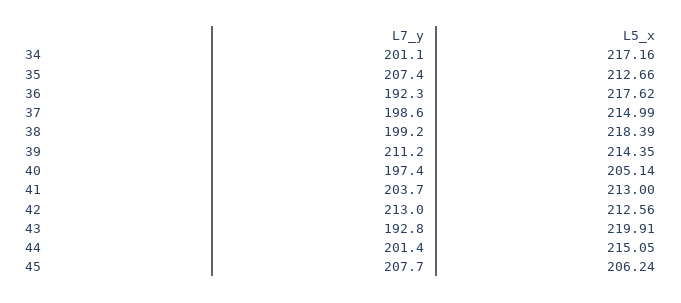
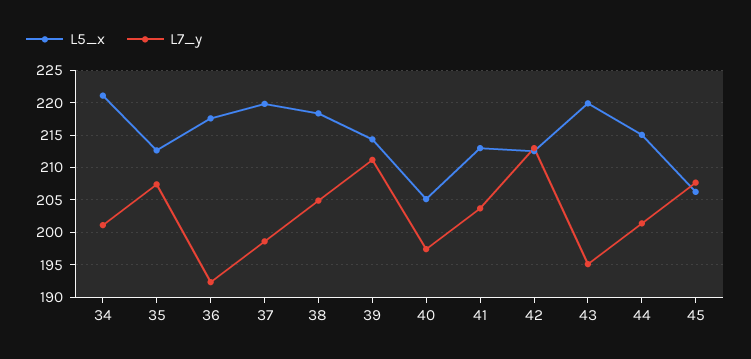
L5_x, 34: 217.16 -> 221
L5_x, 37: 214.99 -> 220
L7_y, 38: 199.2 -> 205
L7_y, 43: 192.8 -> 195

